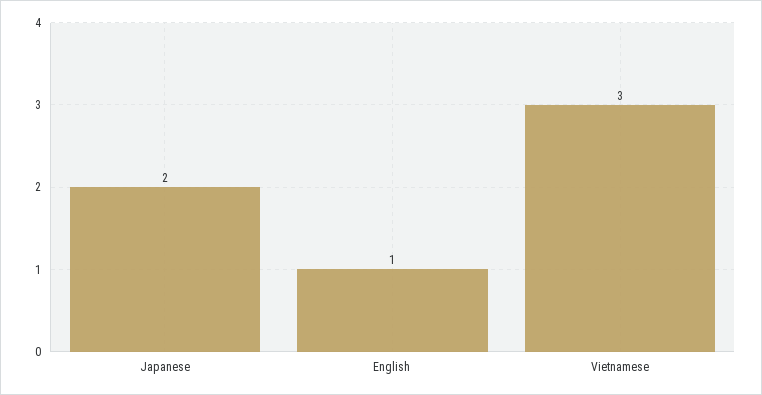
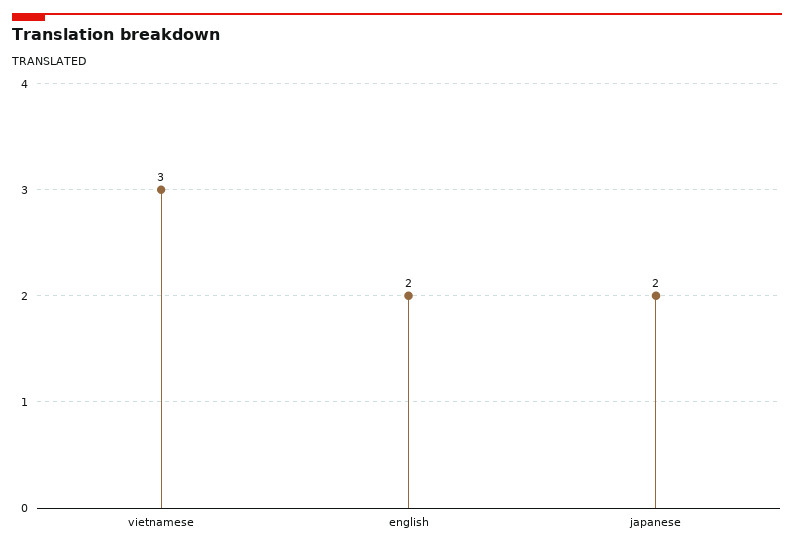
English: 1 -> 2

